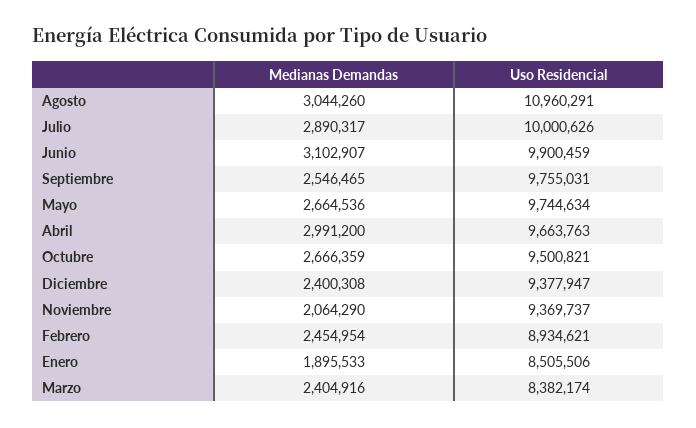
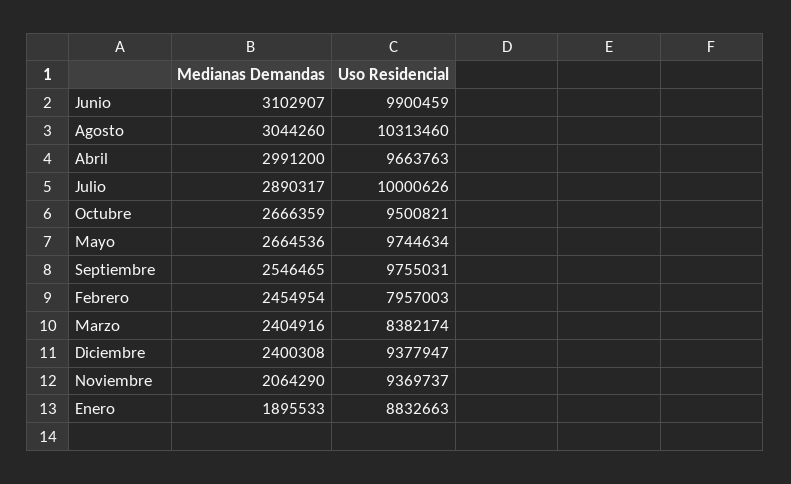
Uso Residencial, Agosto: 10960291 -> 10313460
Uso Residencial, Febrero: 8934621 -> 7957003
Uso Residencial, Enero: 8505506 -> 8832663

